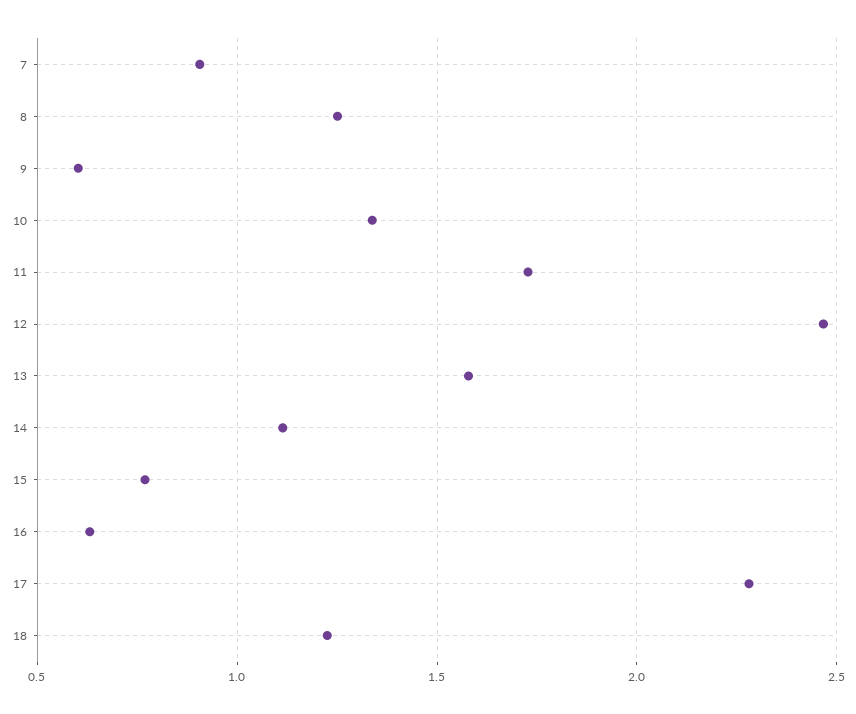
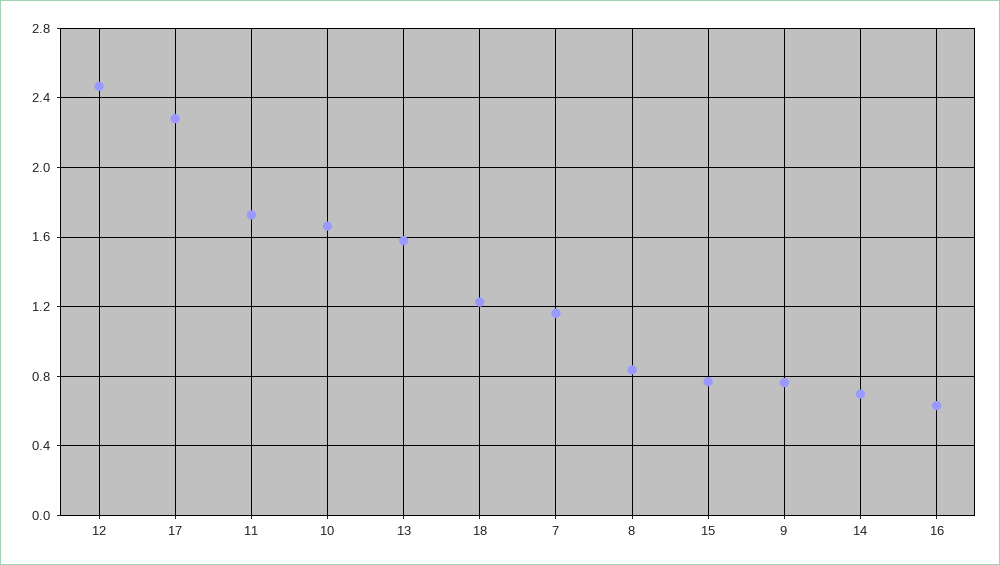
7: 0.9 -> 1.15
8: 1.25 -> 0.85
9: 0.6 -> 0.75
10: 1.35 -> 1.65
14: 1.1 -> 0.7

